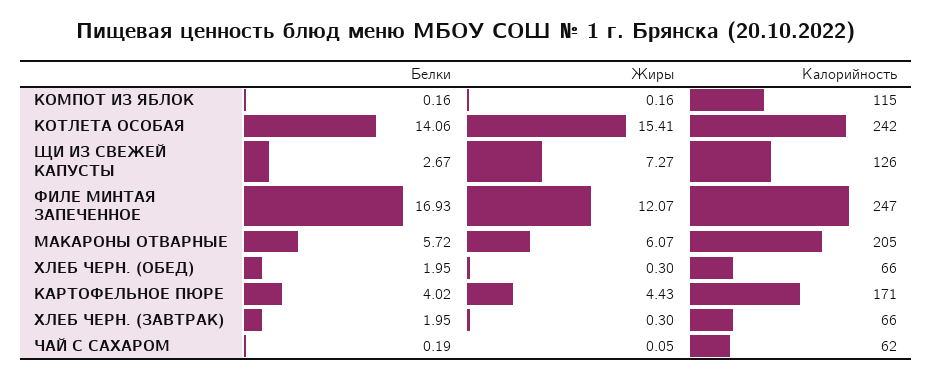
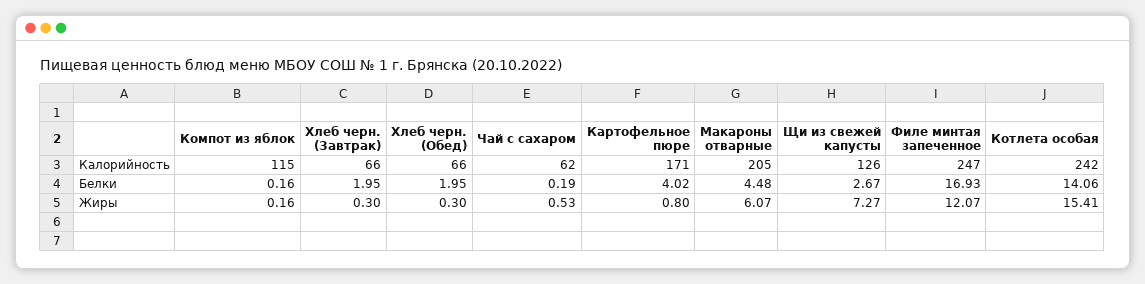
Белки, МАКАРОНЫ ОТВАРНЫЕ: 5.72 -> 4.48
Жиры, КАРТОФЕЛЬНОЕ ПЮРЕ: 4.43 -> 0.8
Жиры, ЧАЙ С САХАРОМ: 0.05 -> 0.53

